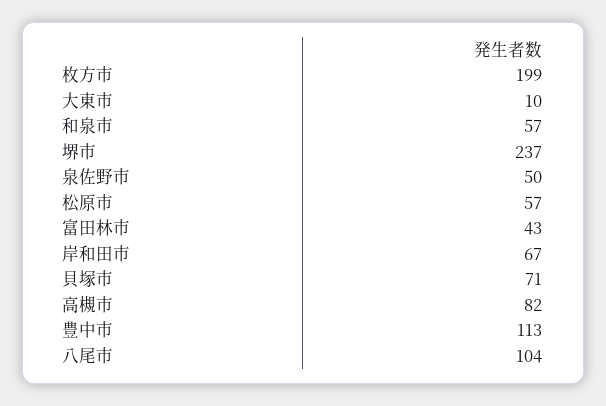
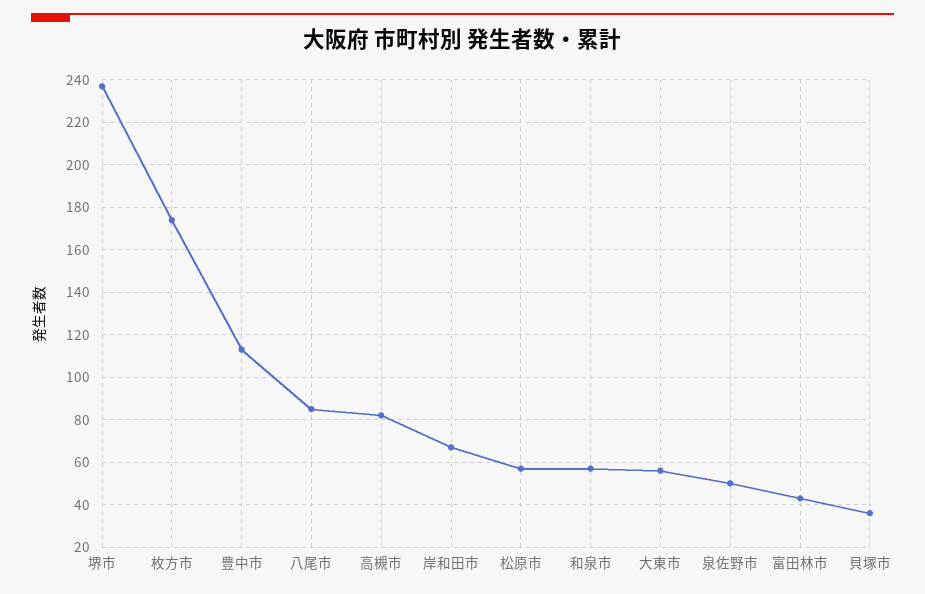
枚方市: 199 -> 175
大東市: 10 -> 55
貝塚市: 71 -> 35
八尾市: 104 -> 85

